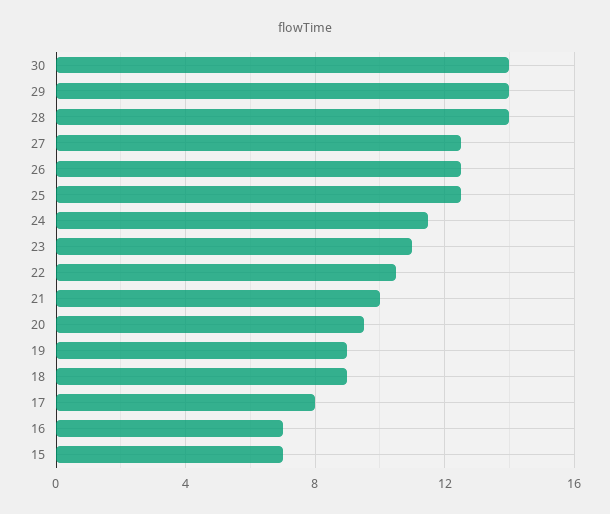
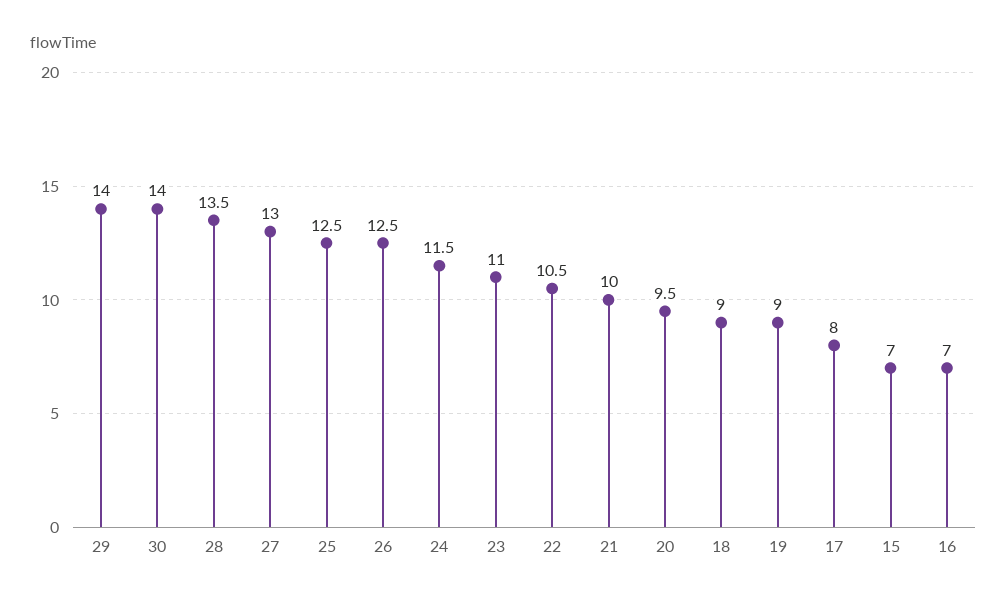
28: 14 -> 13.5
27: 12.5 -> 13

